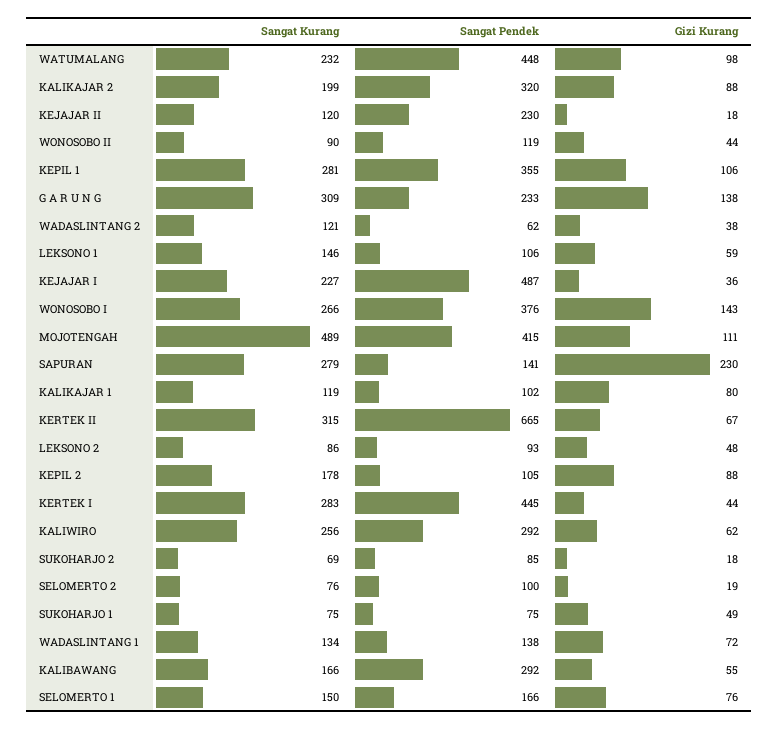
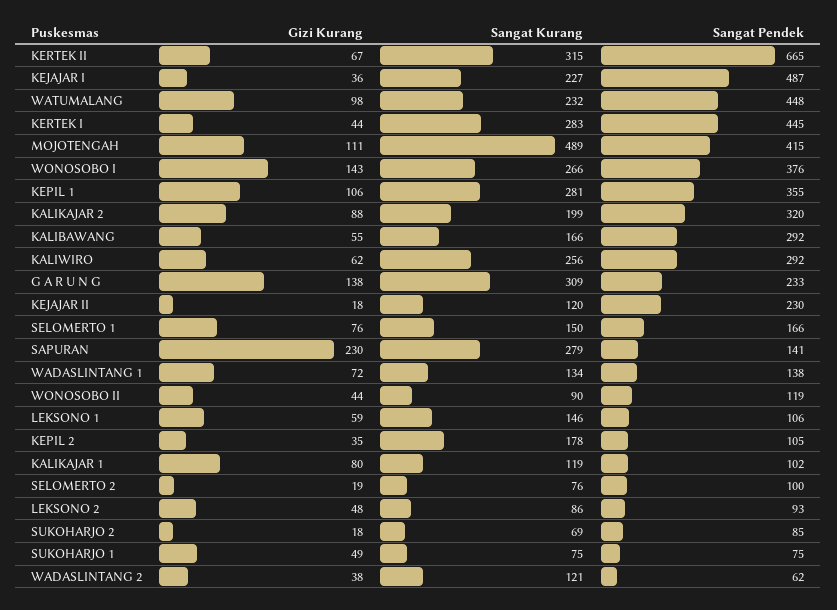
Gizi Kurang, KEPIL 2: 88 -> 35

